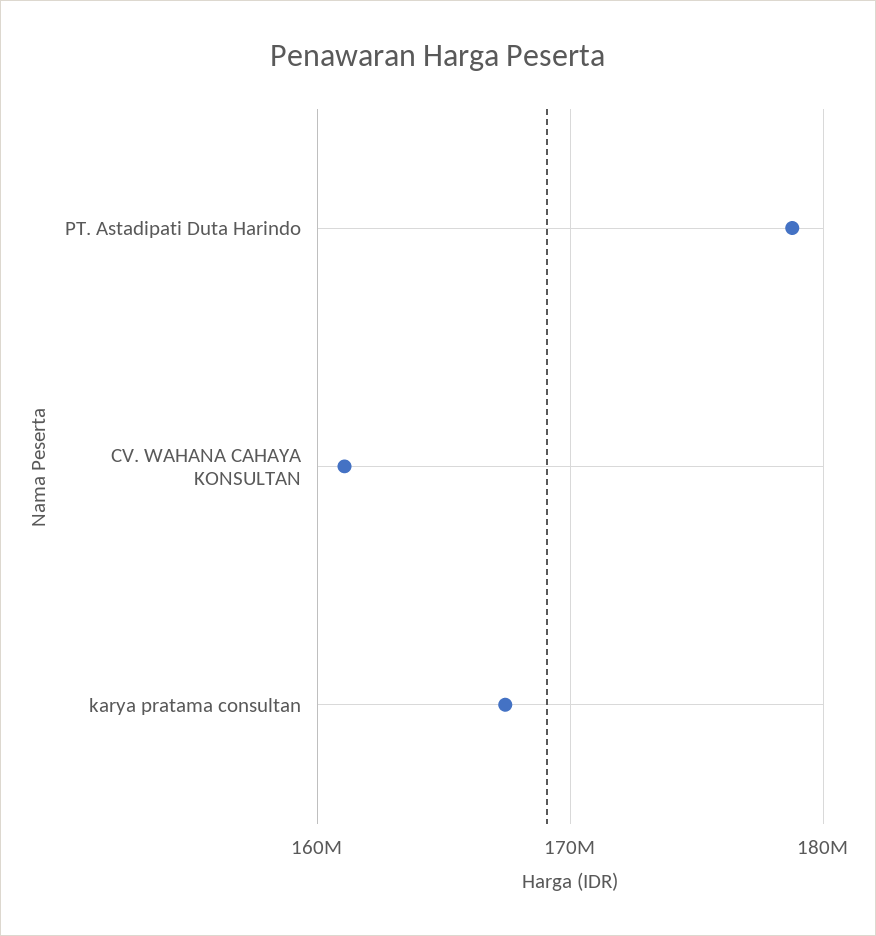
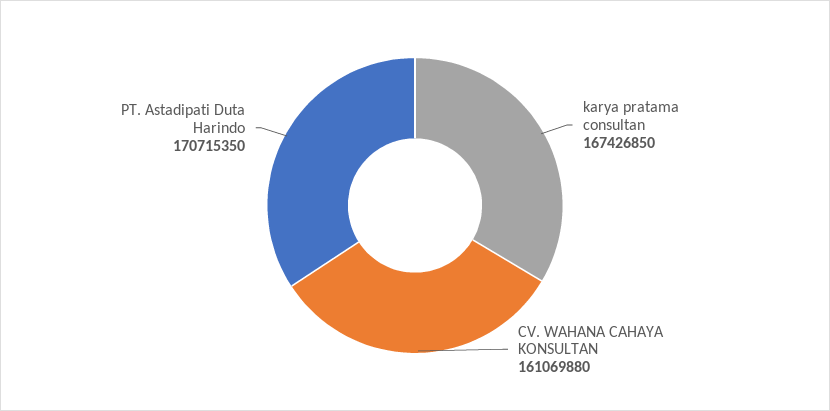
PT. Astadipati Duta Harindo: 179000000 -> 170715350

